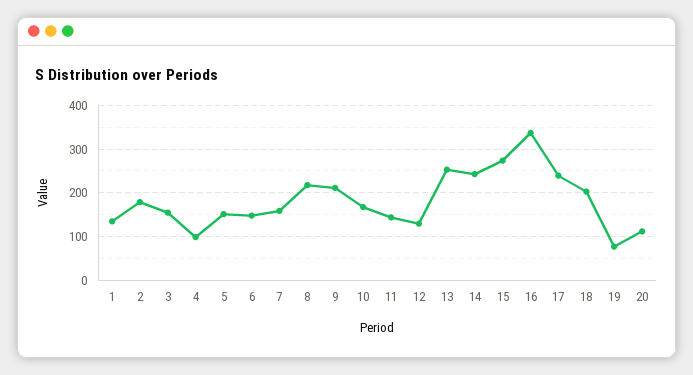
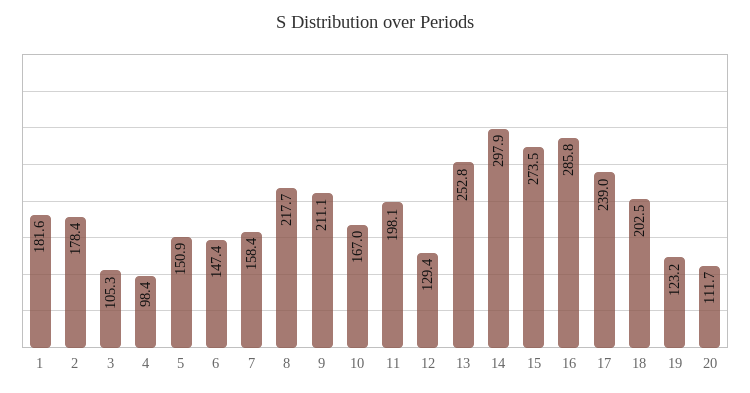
1: 140 -> 181.6
3: 160 -> 105.3
11: 140 -> 198.1
14: 240 -> 297.9
16: 340 -> 285.8
19: 80 -> 123.2

